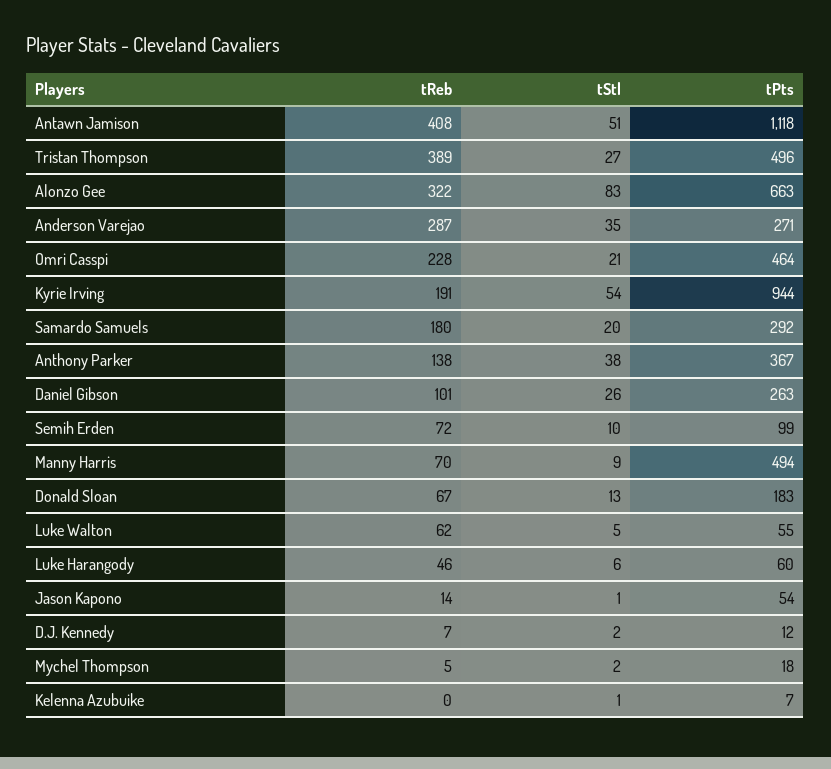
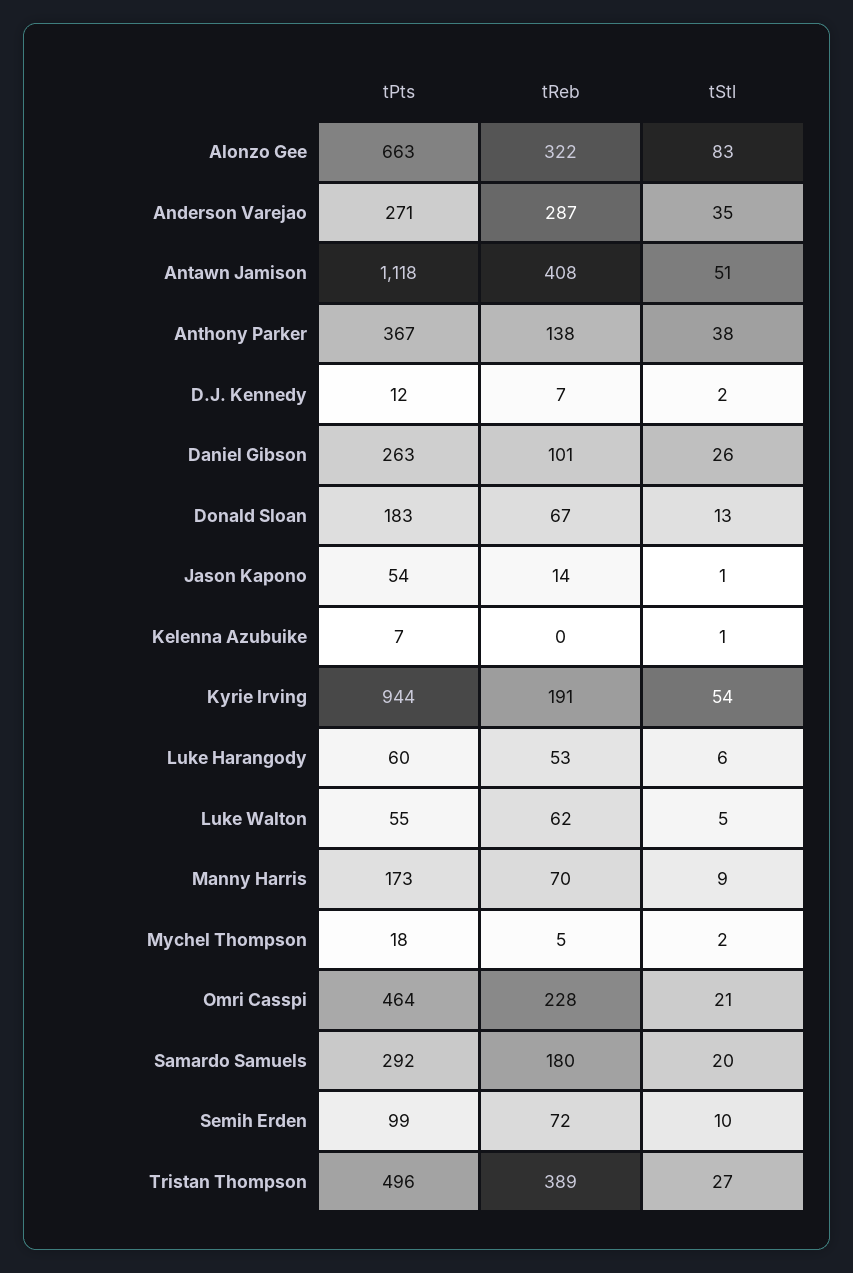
tPts, Manny Harris: 494 -> 173
tReb, Luke Harangody: 46 -> 53

